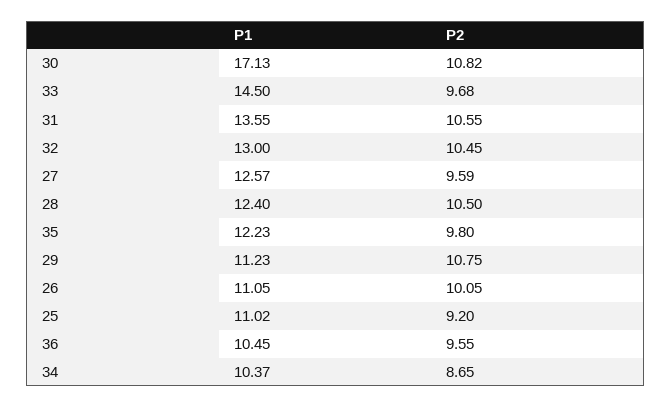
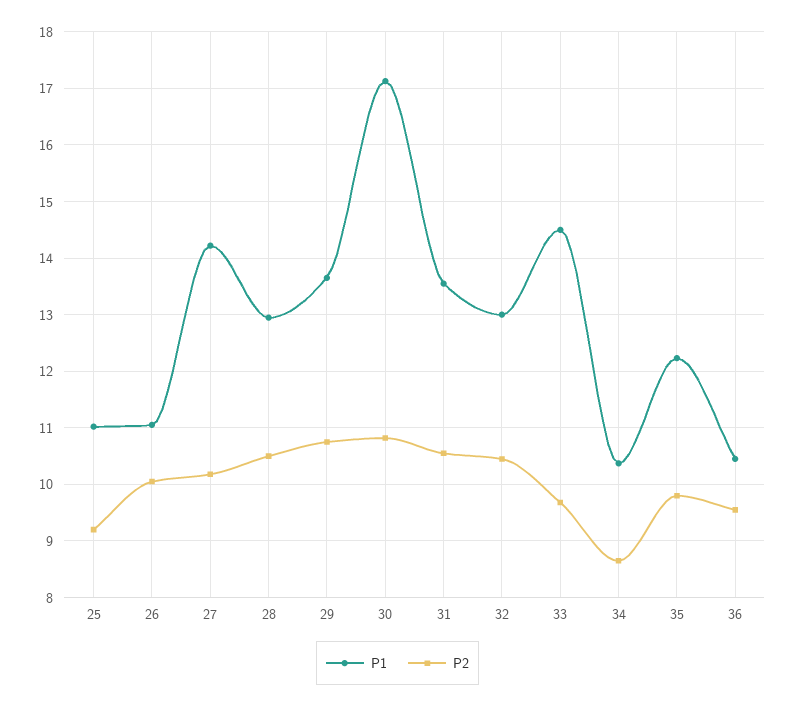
P1, 27: 12.57 -> 14.2
P2, 27: 9.59 -> 10.2
P1, 28: 12.4 -> 13
P1, 29: 11.23 -> 13.6

